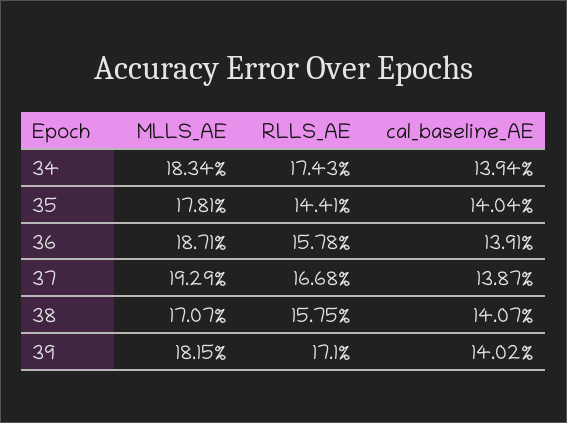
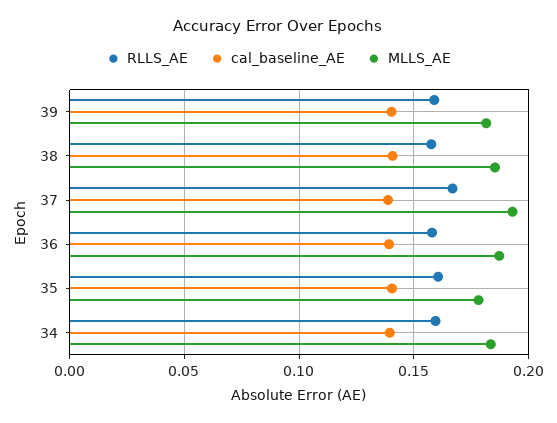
RLLS_AE, 34: 0.1743 -> 0.16
RLLS_AE, 35: 0.1441 -> 0.16
MLLS_AE, 38: 0.1707 -> 0.185
RLLS_AE, 39: 0.171 -> 0.16

